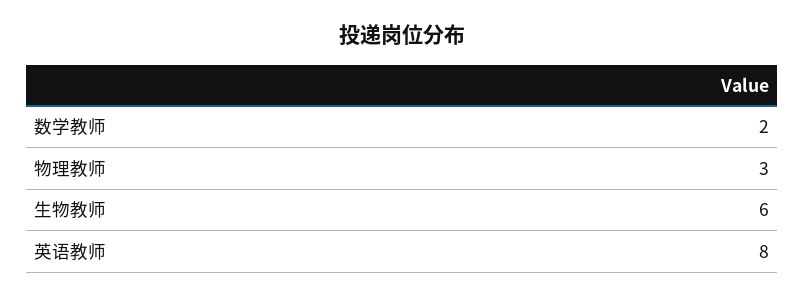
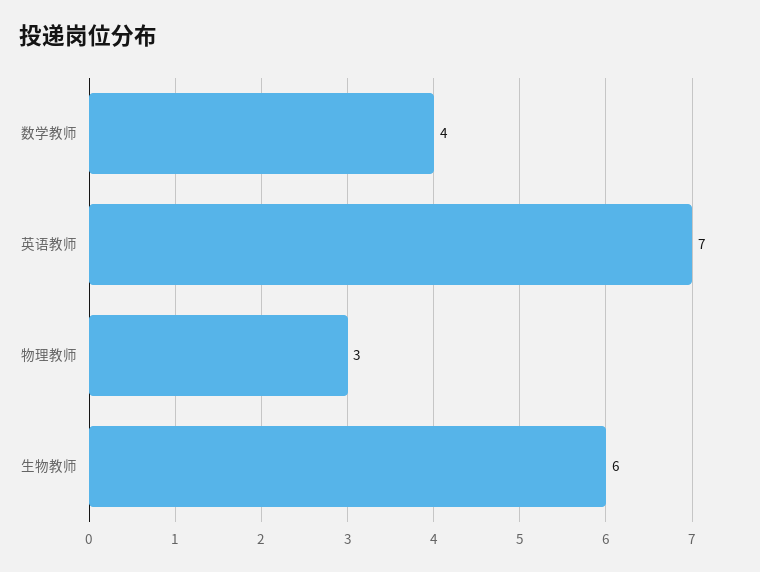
数学教师: 2 -> 4
英语教师: 8 -> 7

